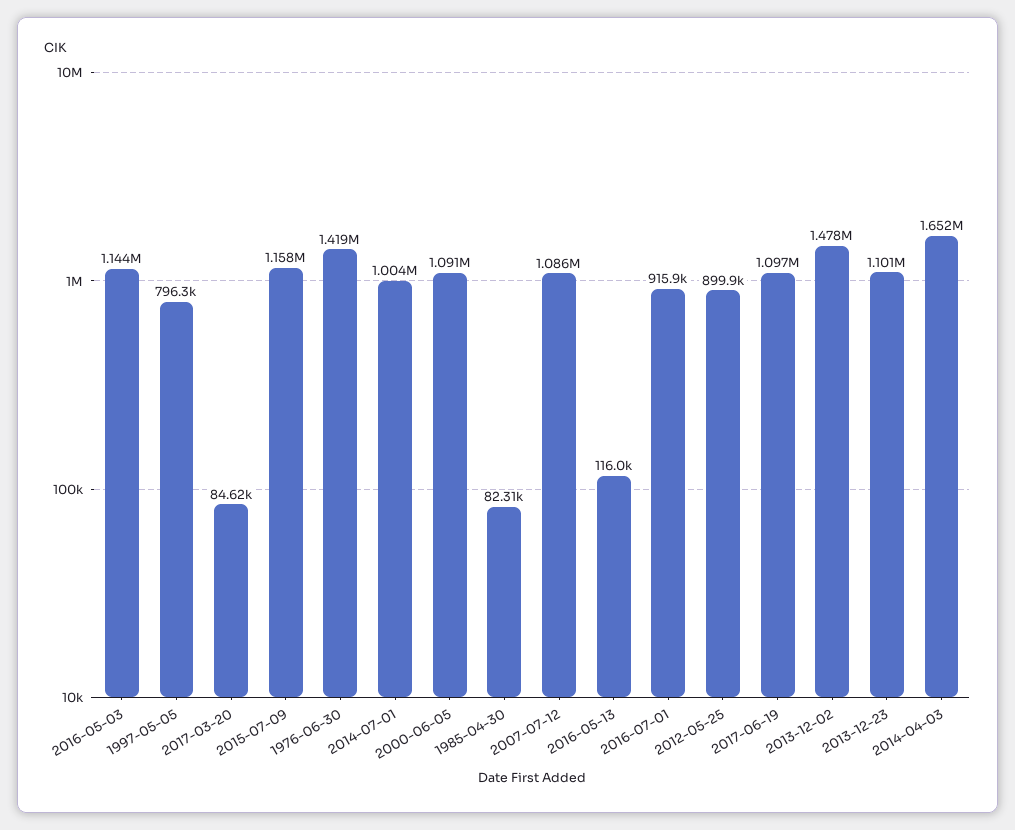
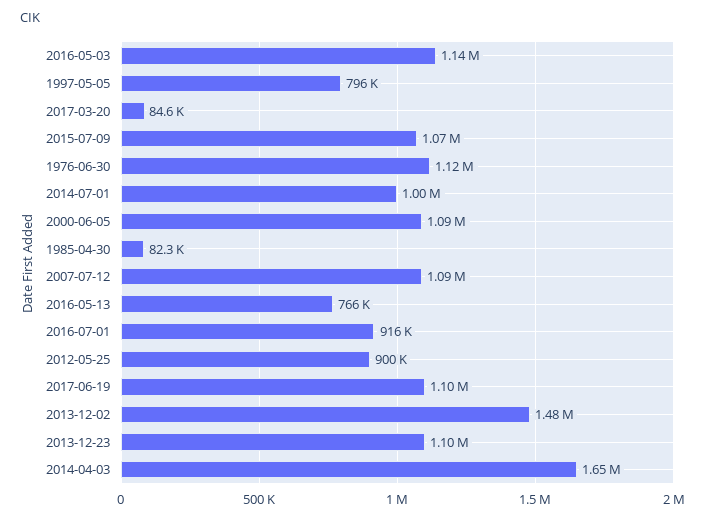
2015-07-09: 1158000 -> 1070000
1976-06-30: 1419000 -> 1120000
2016-05-13: 116000 -> 766000

